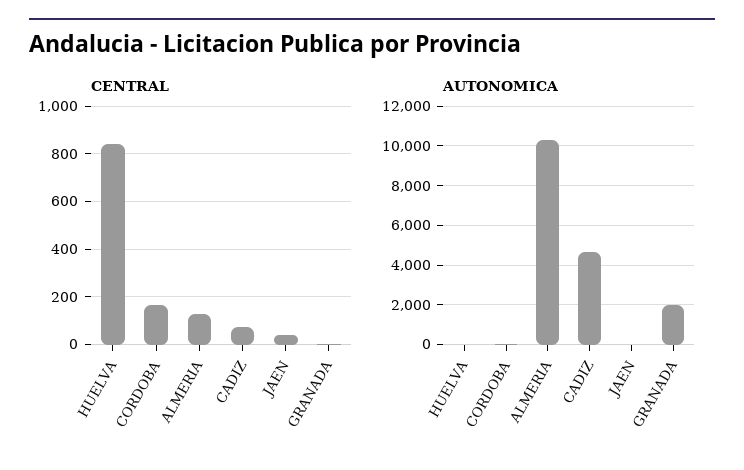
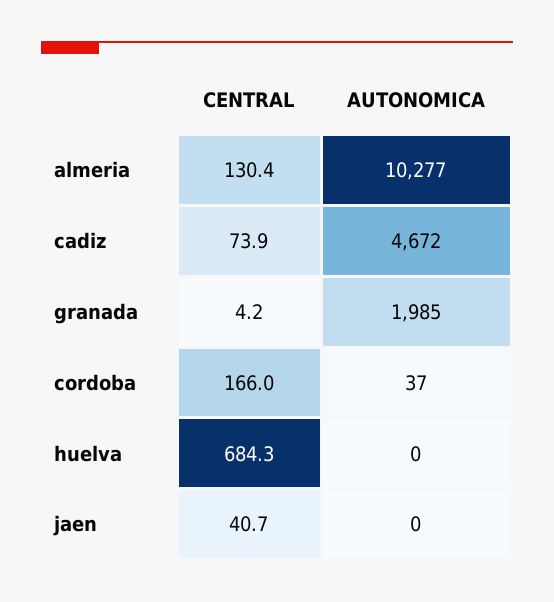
CENTRAL, HUELVA: 850 -> 684.3

